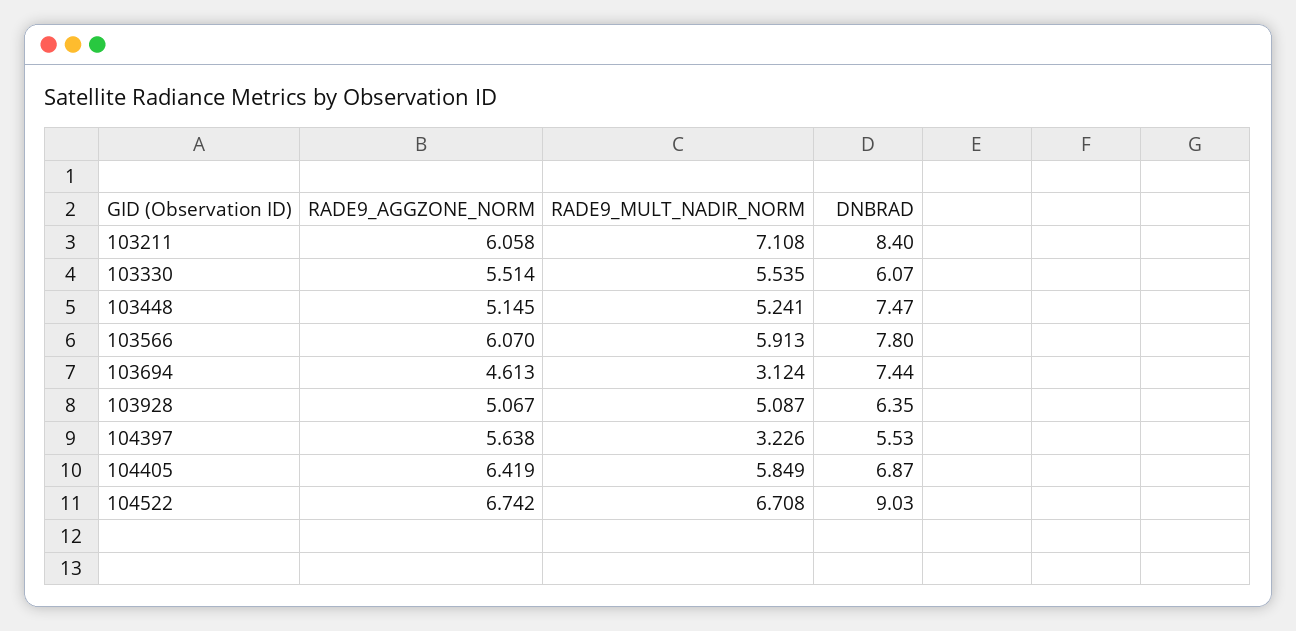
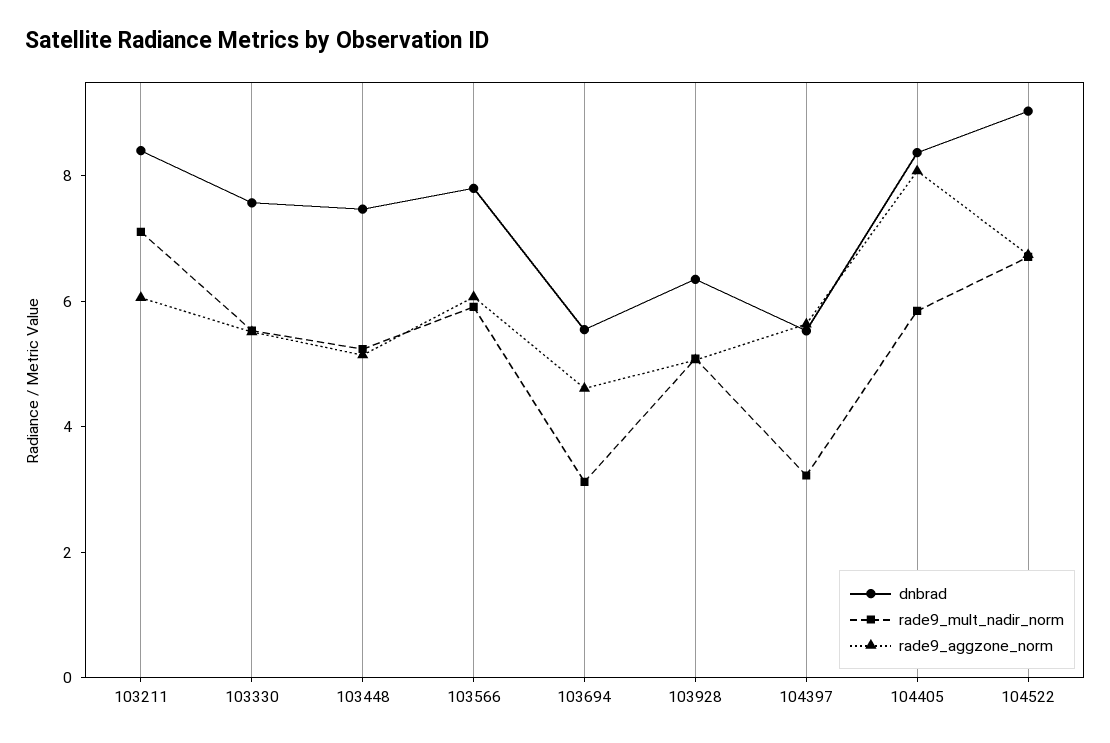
DNBRAD, 103330: 6.07 -> 7.5
DNBRAD, 103694: 7.44 -> 5.5
RADE9_AGGZONE_NORM, 104405: 6.419 -> 8
DNBRAD, 104405: 6.87 -> 8.5

